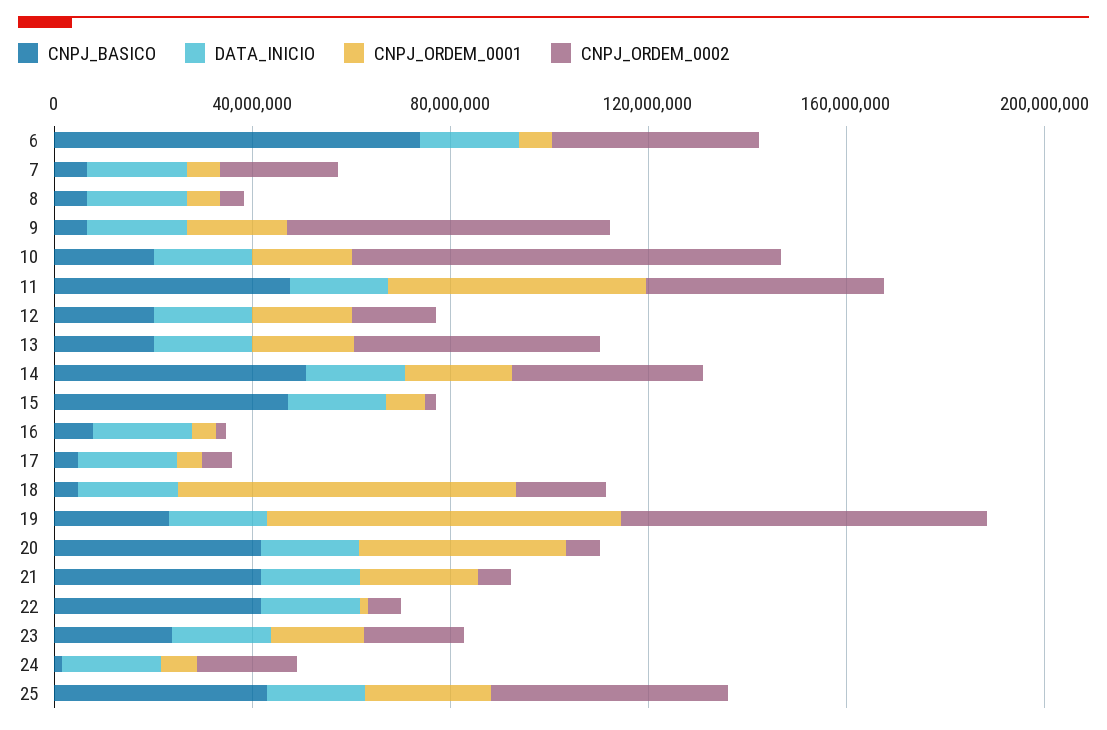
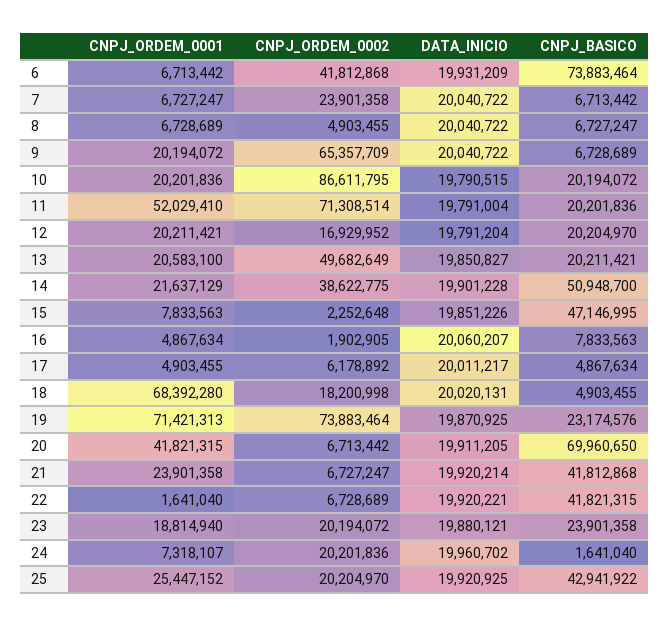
CNPJ_BASICO, 11: 50000000 -> 20201836
CNPJ_ORDEM_0002, 11: 50000000 -> 71308514
CNPJ_BASICO, 20: 40000000 -> 69960650
CNPJ_ORDEM_0002, 25: 50000000 -> 20204970

